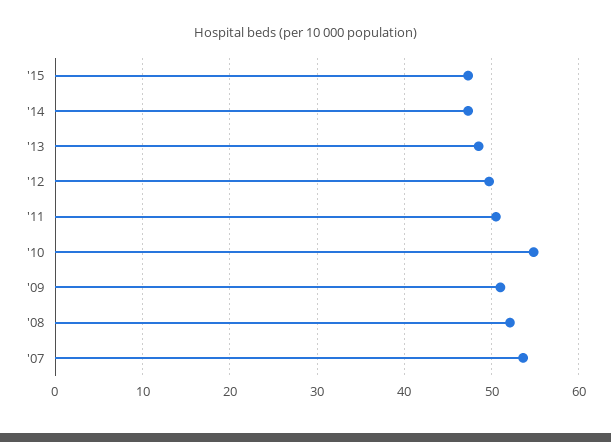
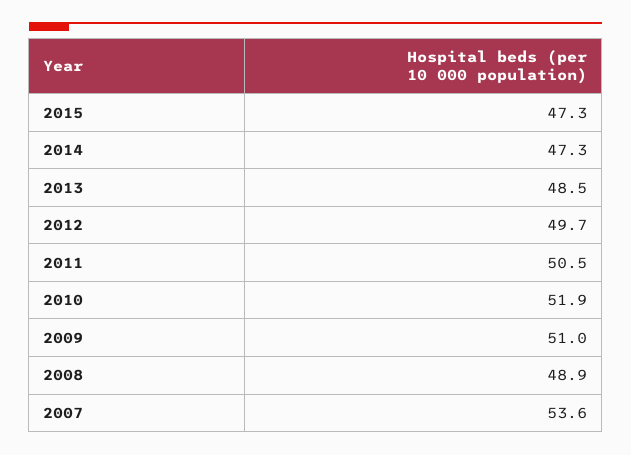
'10: 55 -> 51.9
'08: 52 -> 48.9

